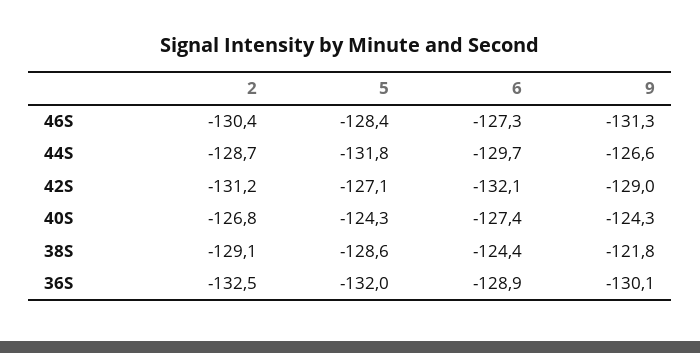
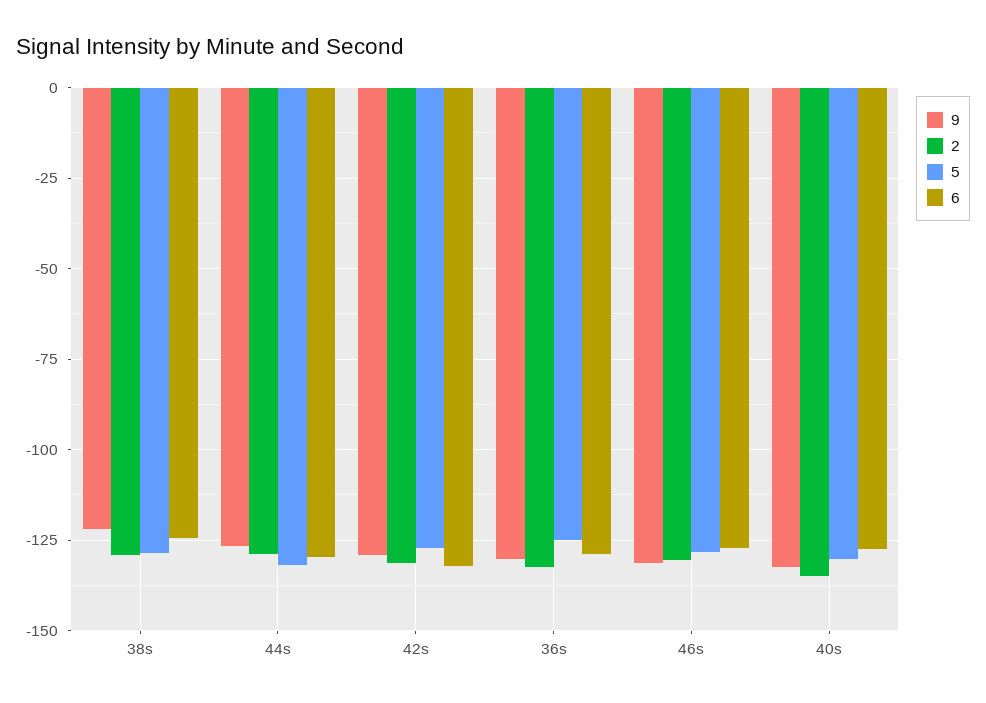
2, 40S: -126.8 -> -135
5, 40S: -124.3 -> -130
9, 40S: -124.3 -> -132.5
5, 36S: -132 -> -125

